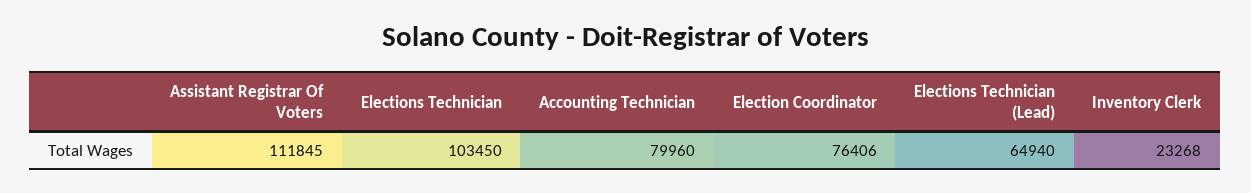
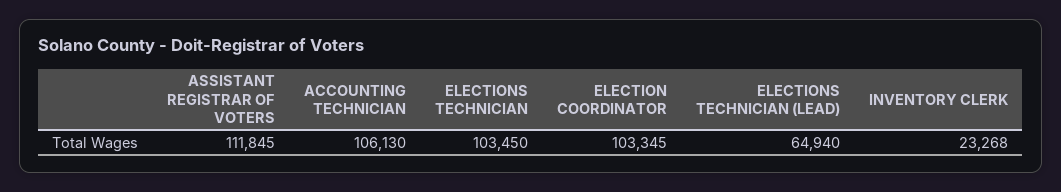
Accounting Technician: 79960 -> 106130
Election Coordinator: 76406 -> 103345

